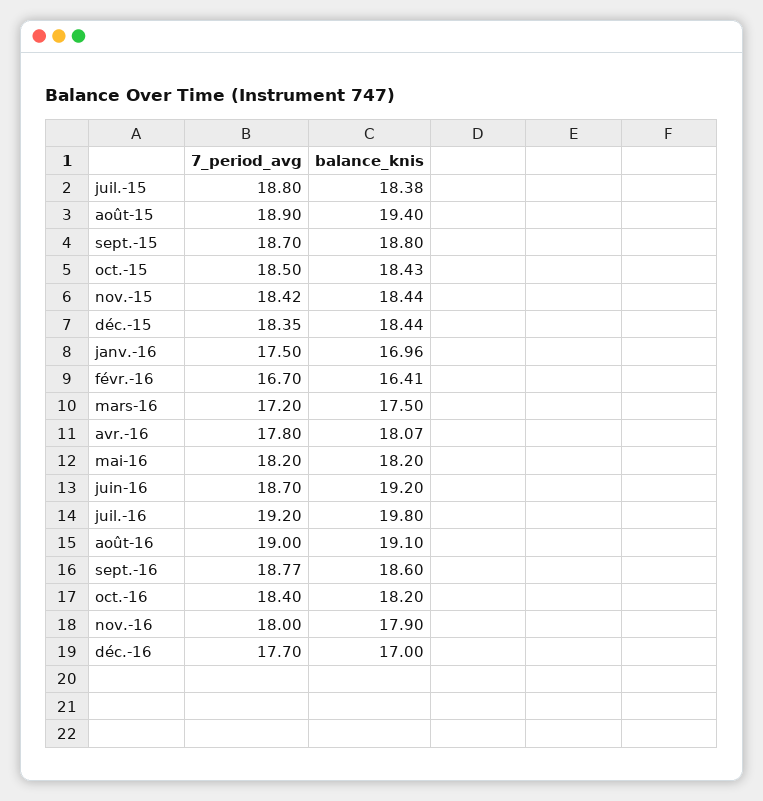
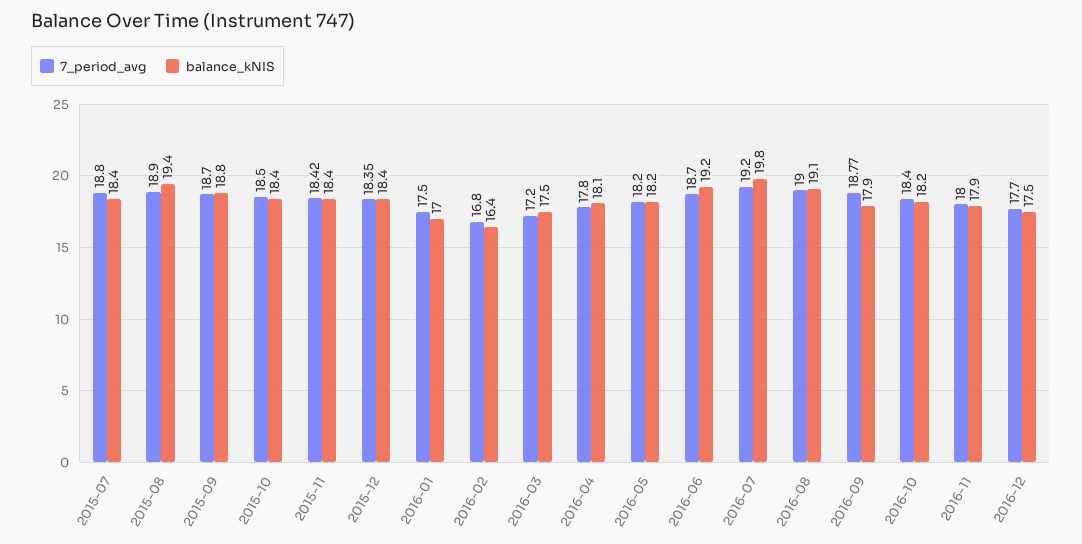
7_period_avg, févr.-16: 16.7 -> 16.8
balance_knis, sept.-16: 18.6 -> 17.9
balance_knis, déc.-16: 17 -> 17.5

